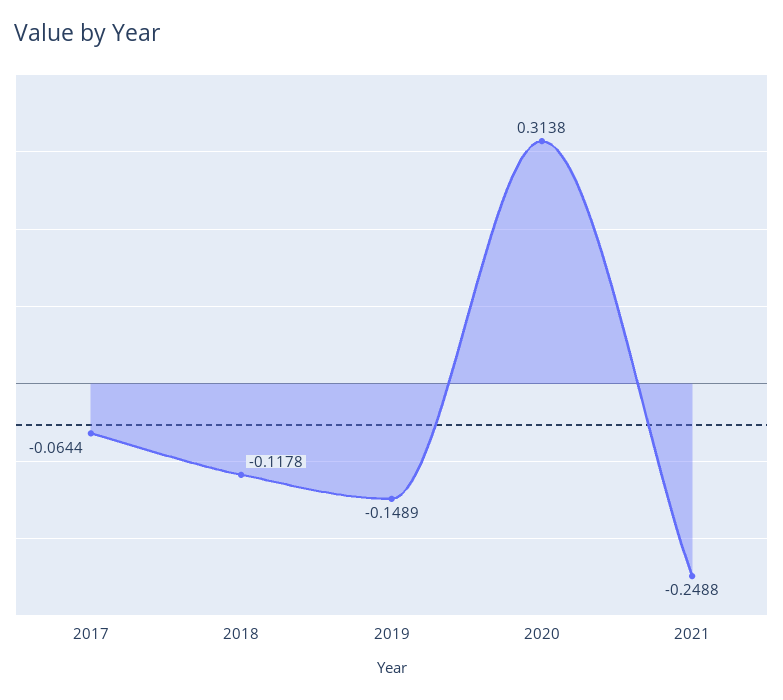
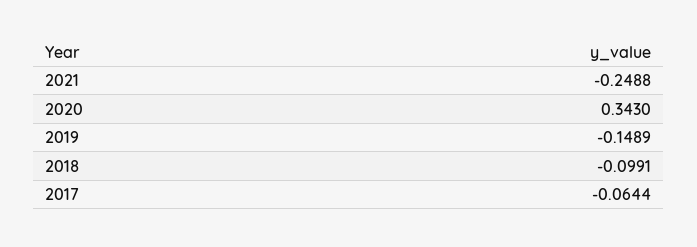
2018: -0.1178 -> -0.0991
2020: 0.3138 -> 0.343

